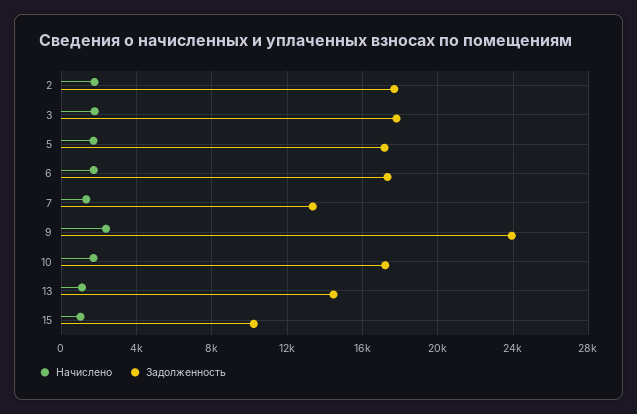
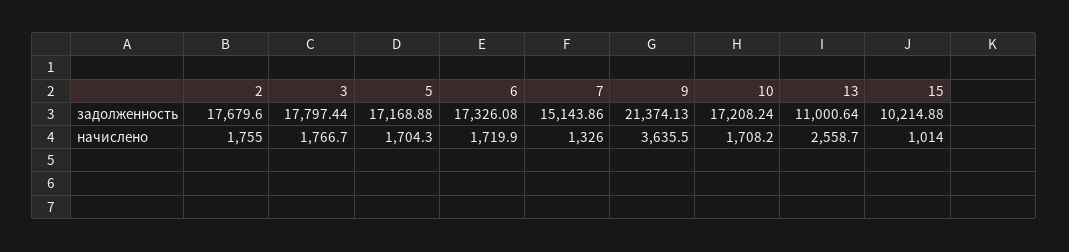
Задолженность, 7: 13500 -> 15143.86
Начислено, 9: 2500 -> 3635.5
Задолженность, 9: 24000 -> 21374.13
Начислено, 13: 1000 -> 2558.7
Задолженность, 13: 14500 -> 11000.64

